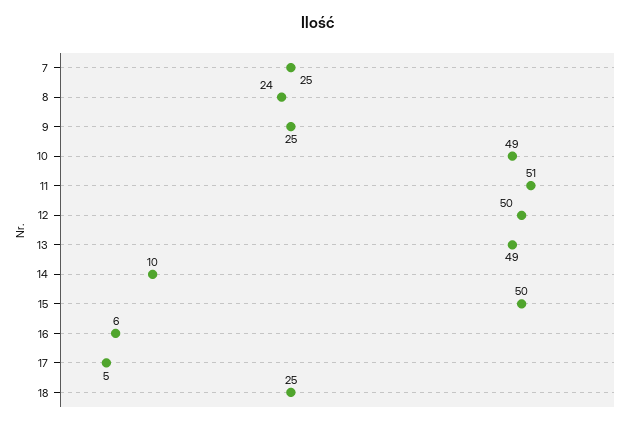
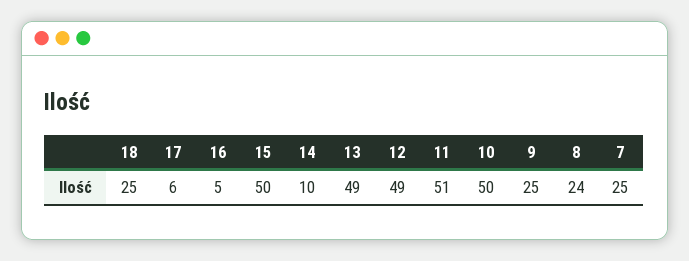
10: 49 -> 50
12: 50 -> 49
16: 6 -> 5
17: 5 -> 6

